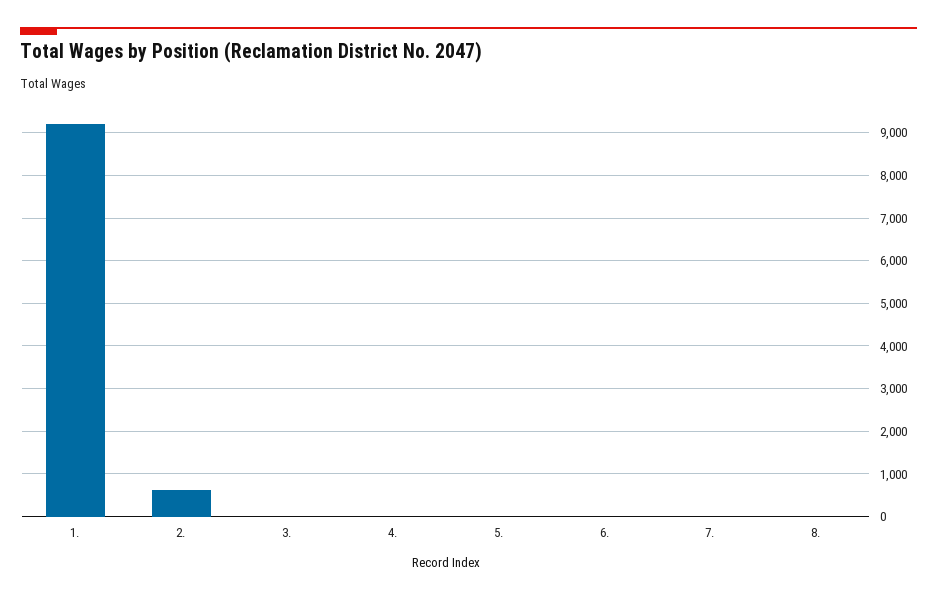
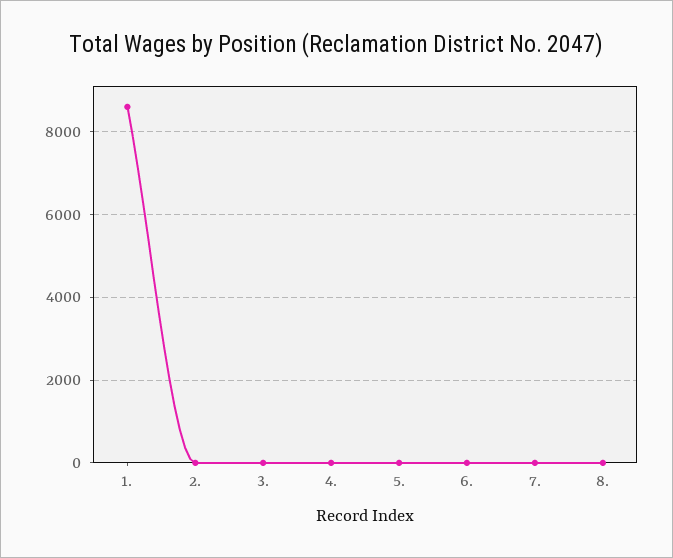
1.: 9200 -> 8600
2.: 600 -> 0

